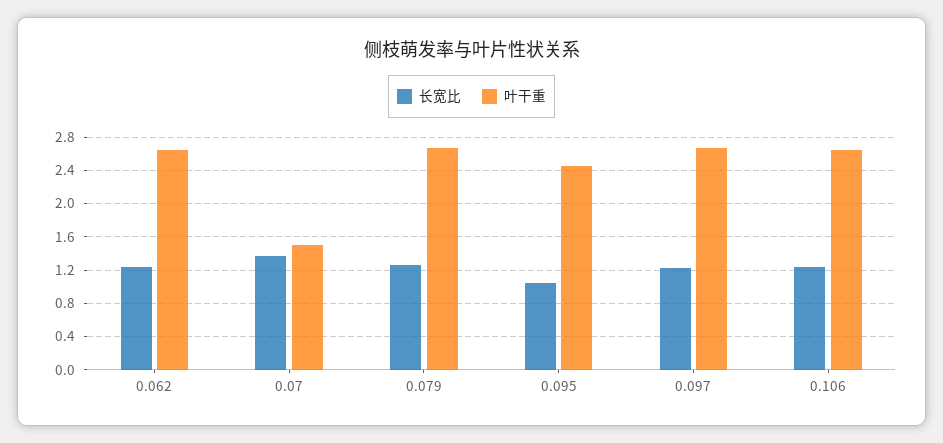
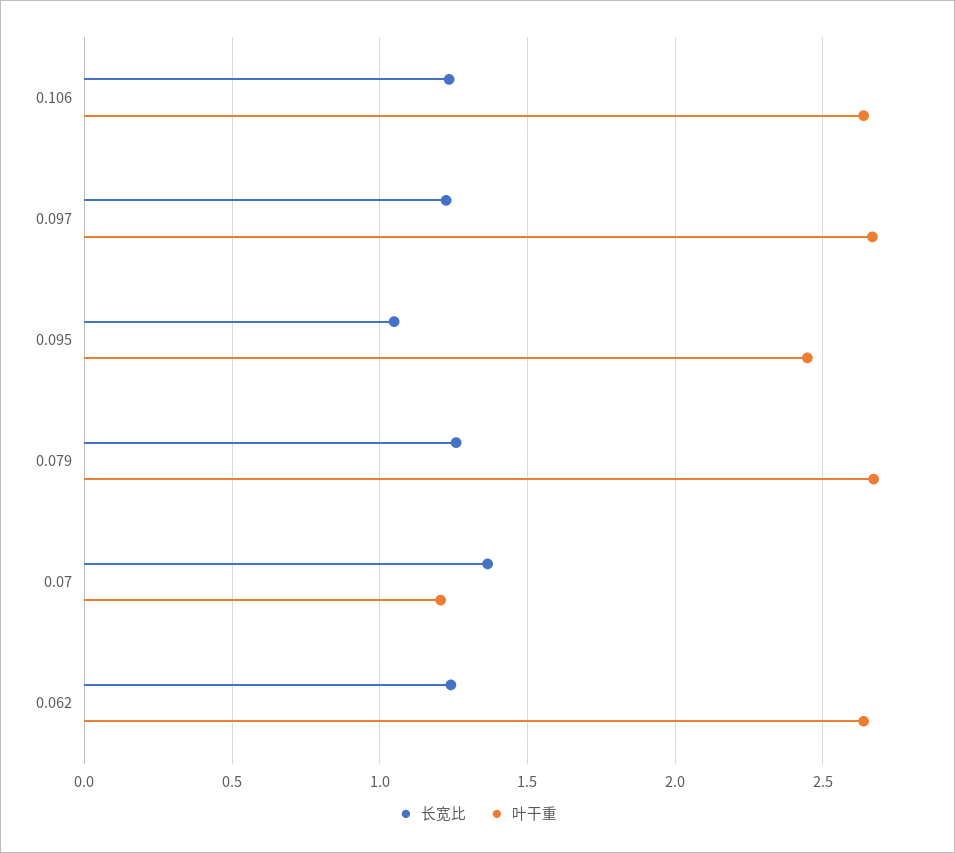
叶干重, 0.07: 1.5 -> 1.2

